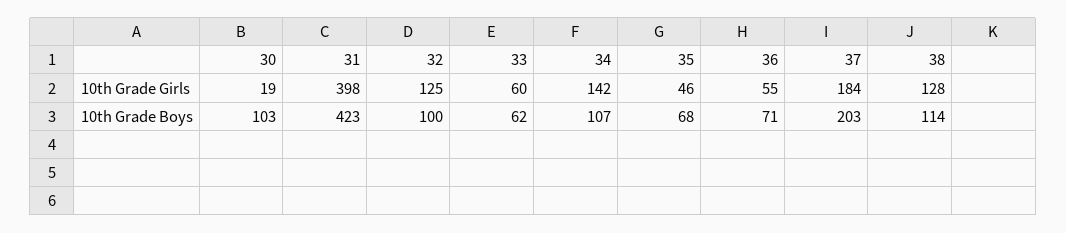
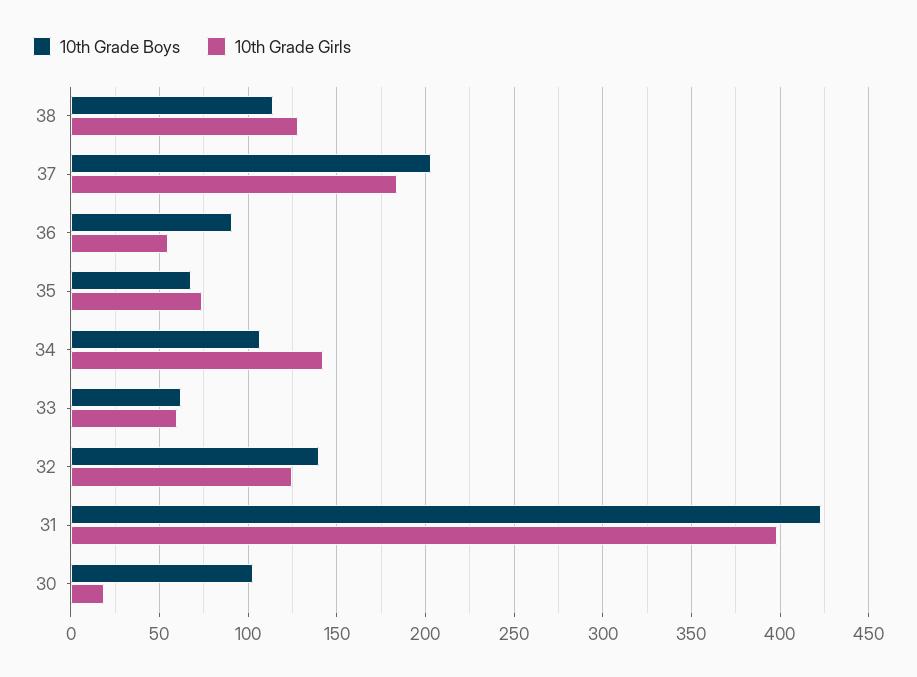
10th Grade Girls, 35: 46 -> 75
10th Grade Boys, 32: 100 -> 140
10th Grade Boys, 36: 71 -> 90

